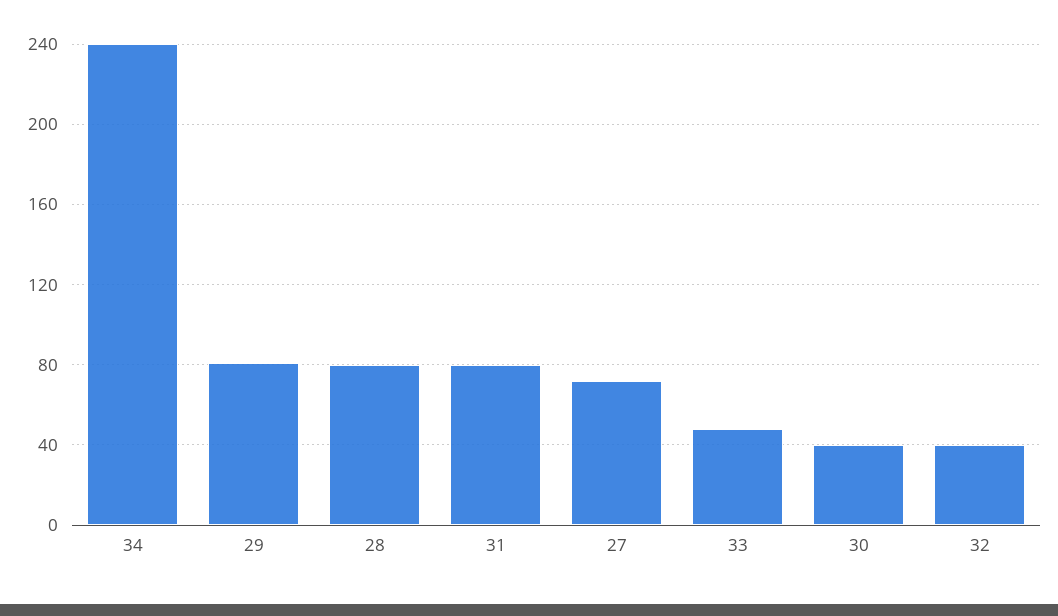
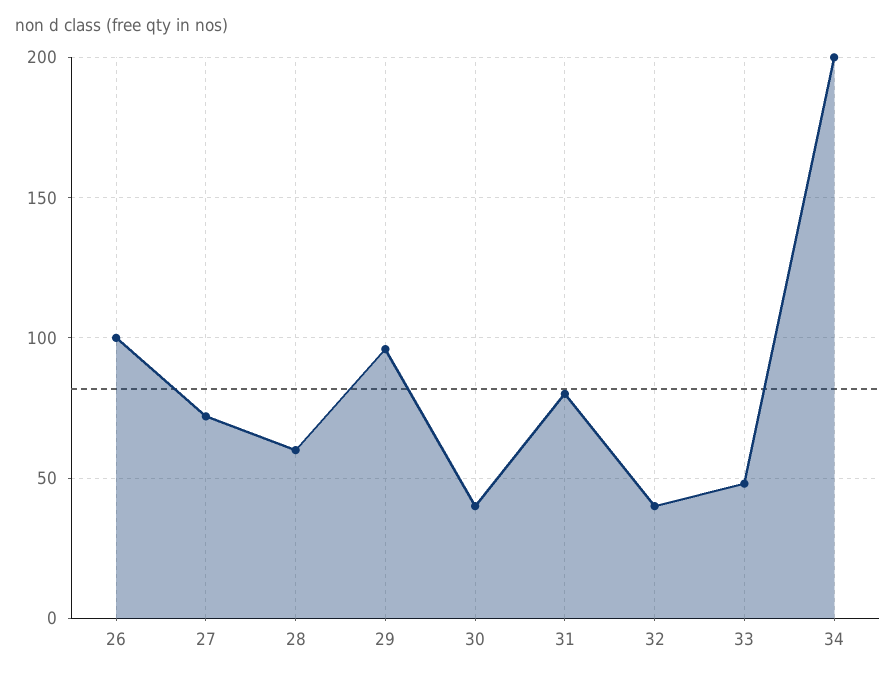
34: 240 -> 200
29: 80 -> 95
28: 80 -> 60
26: none -> 100

